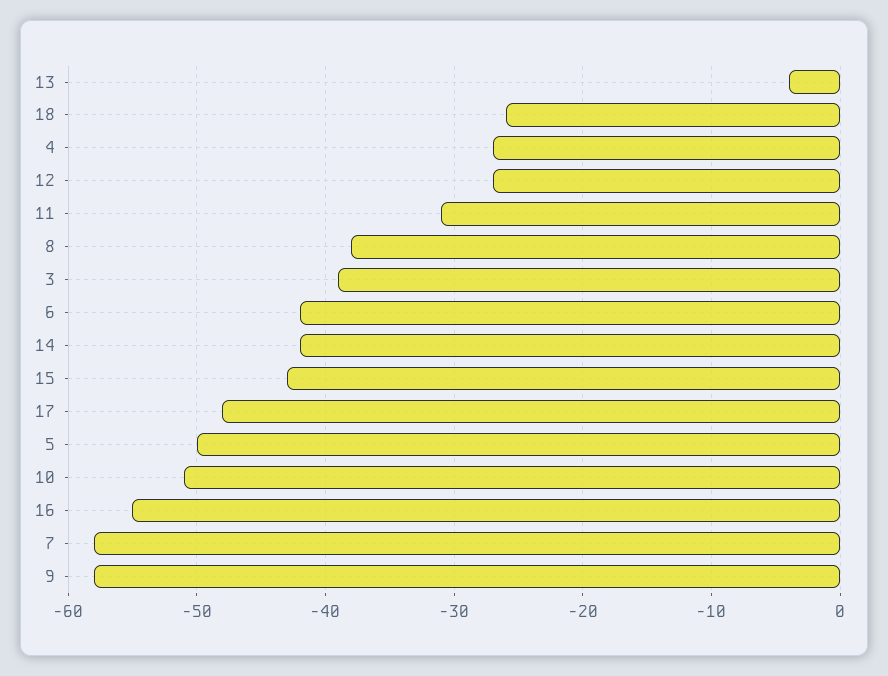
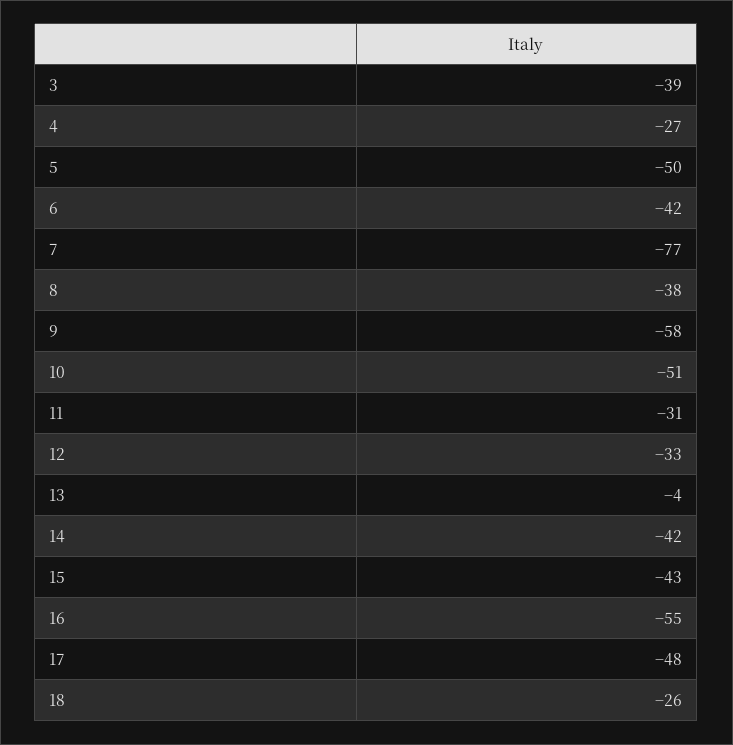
12: -27 -> -33
7: -58 -> -77

